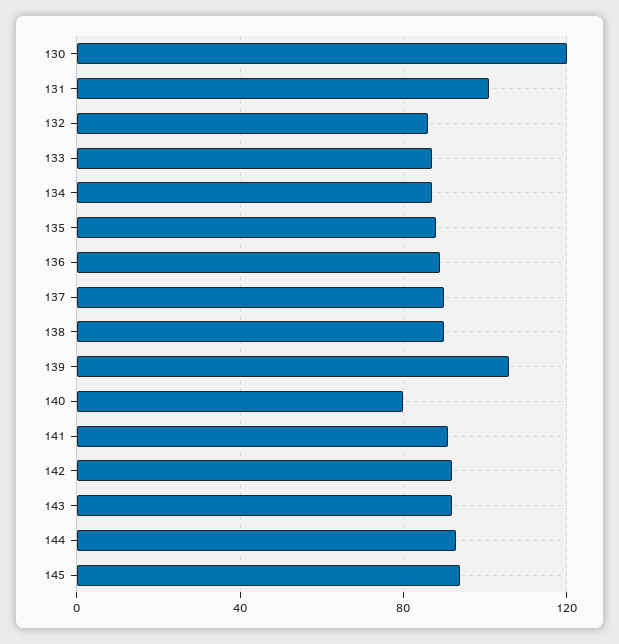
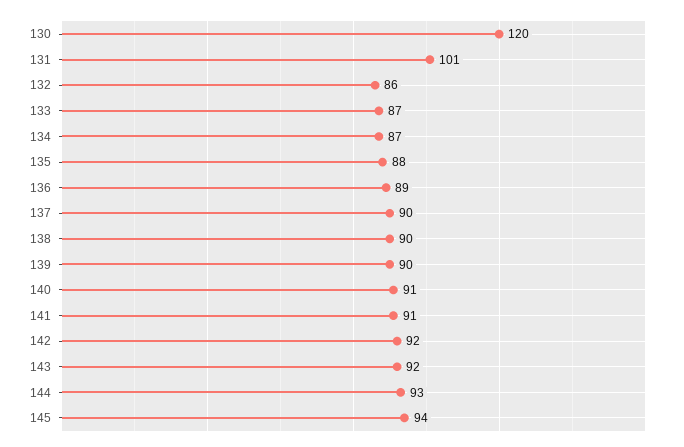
139: 105 -> 90
140: 80 -> 91

